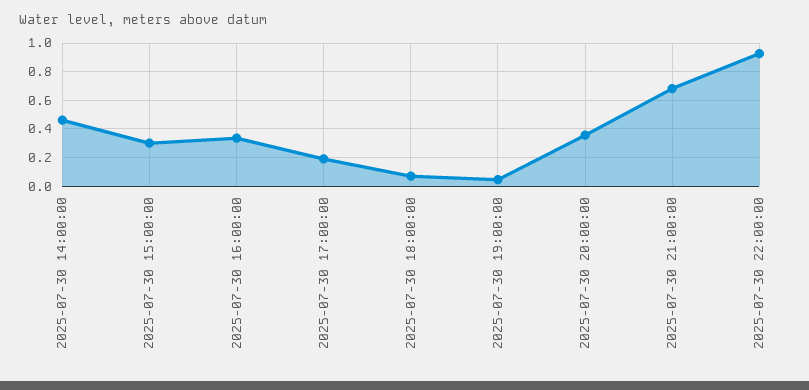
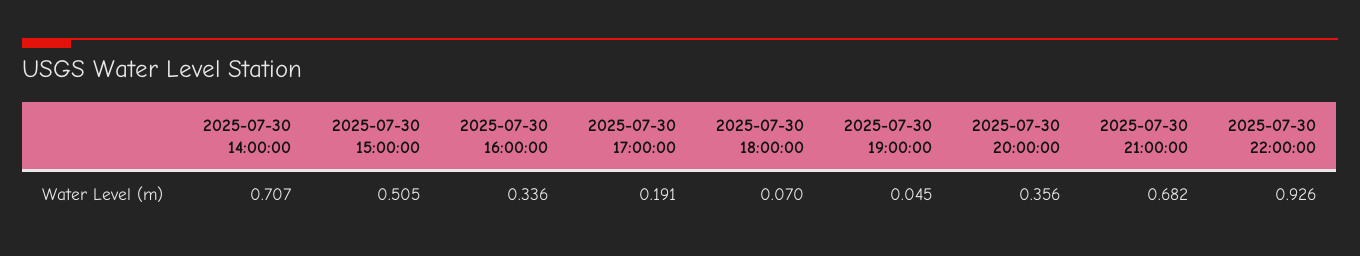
2025-07-30 14:00:00: 0.45 -> 0.707
2025-07-30 15:00:00: 0.3 -> 0.505

